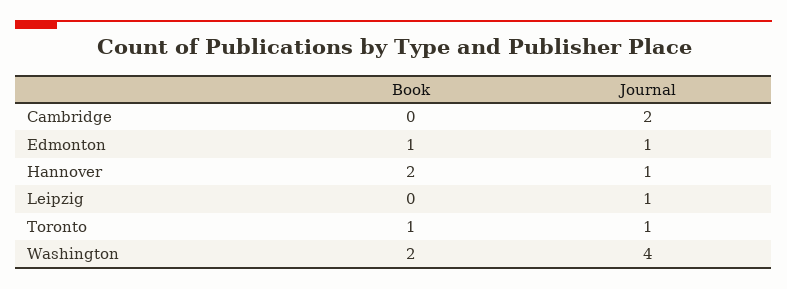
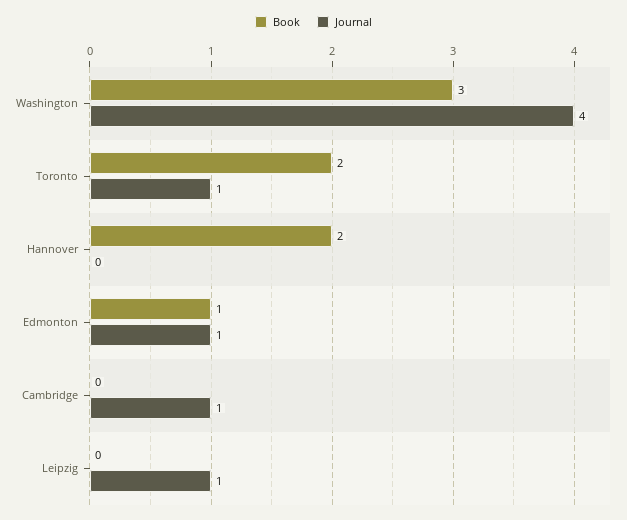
Journal, Cambridge: 2 -> 1
Journal, Hannover: 1 -> 0
Book, Toronto: 1 -> 2
Book, Washington: 2 -> 3

